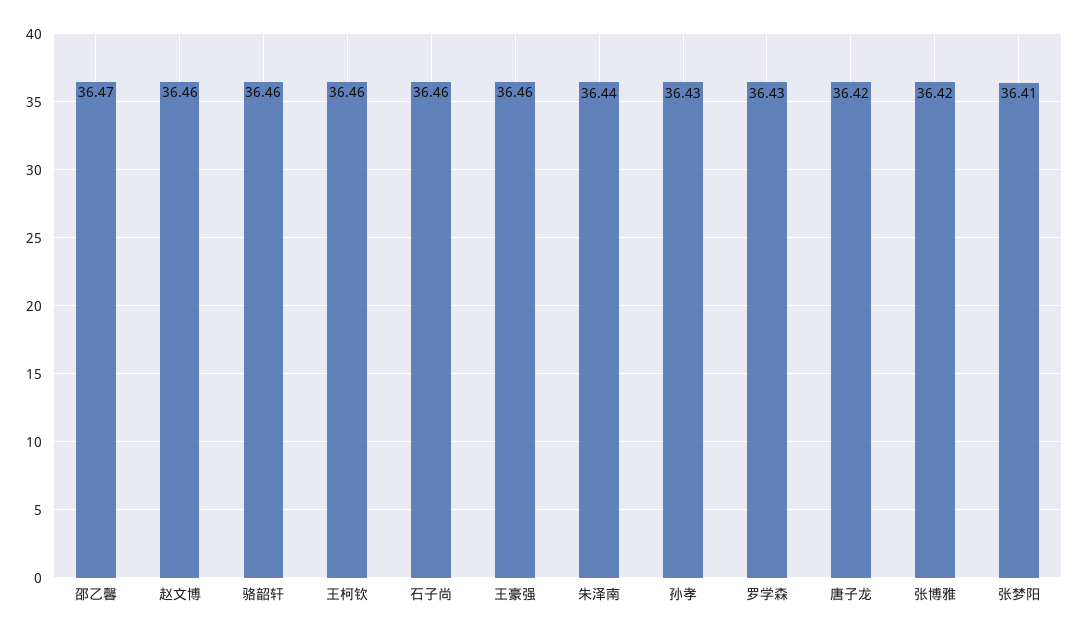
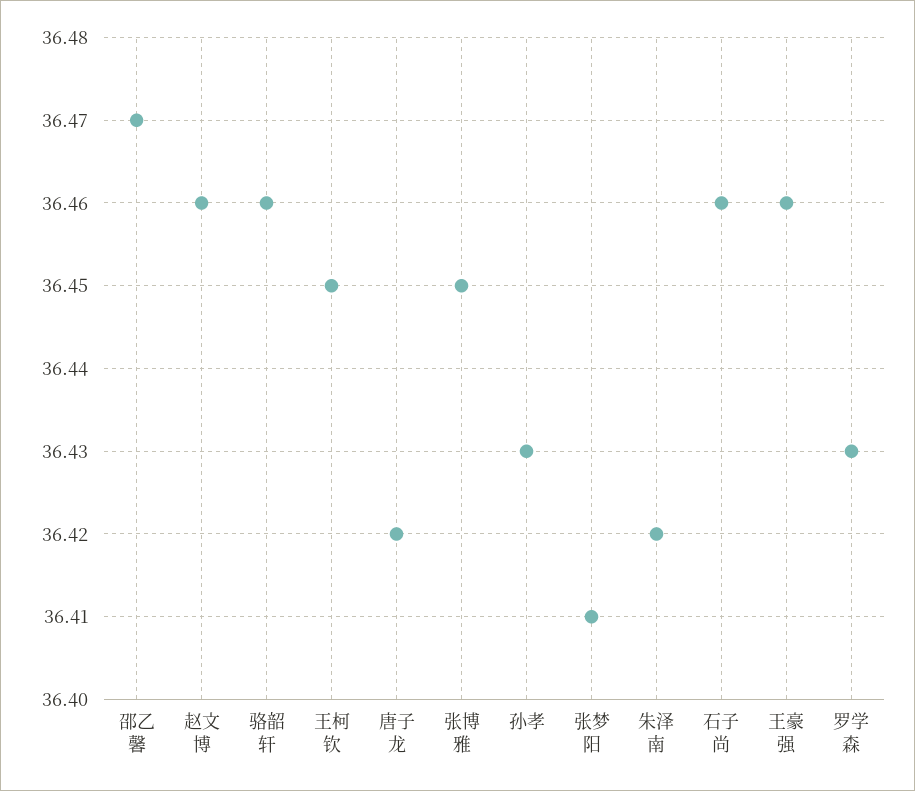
王柯钦: 36.46 -> 36.45
朱泽南: 36.44 -> 36.42
张博雅: 36.42 -> 36.45

